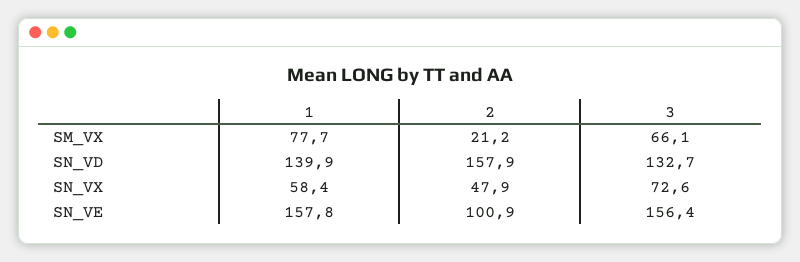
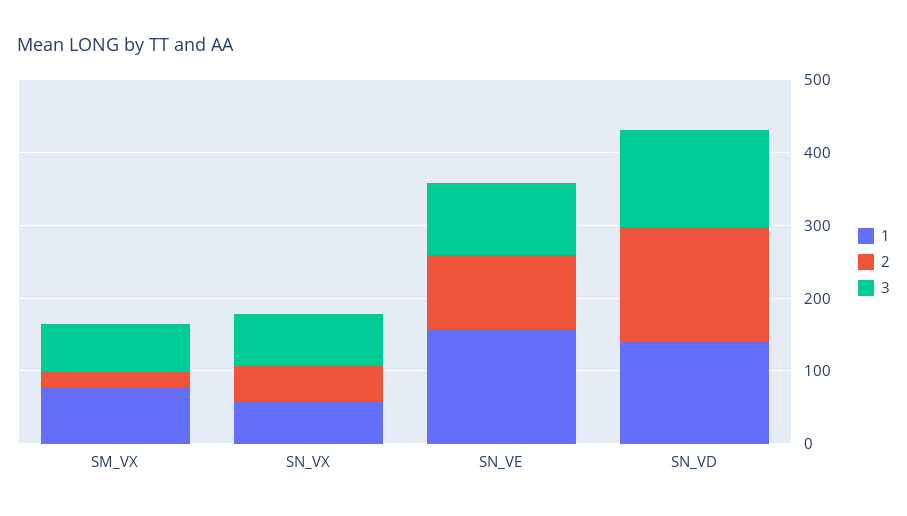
3, SN_VE: 156.4 -> 100

